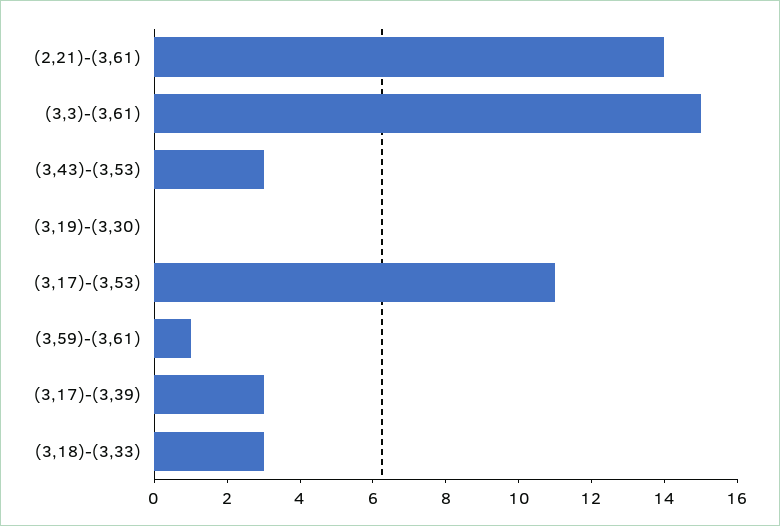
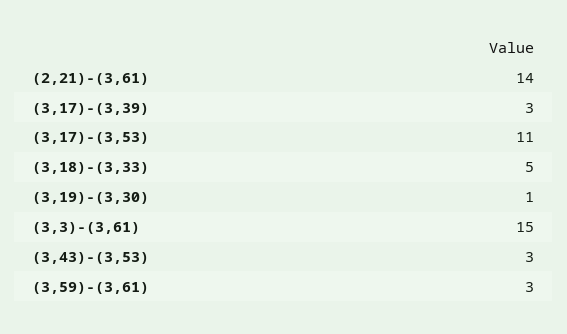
(3,19)-(3,30): 0 -> 1
(3,59)-(3,61): 1 -> 3
(3,18)-(3,33): 3 -> 5

